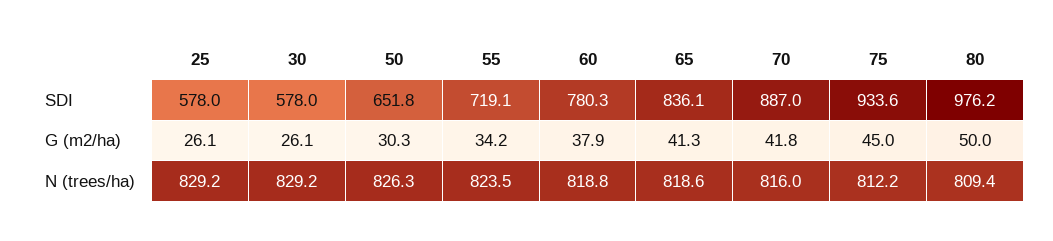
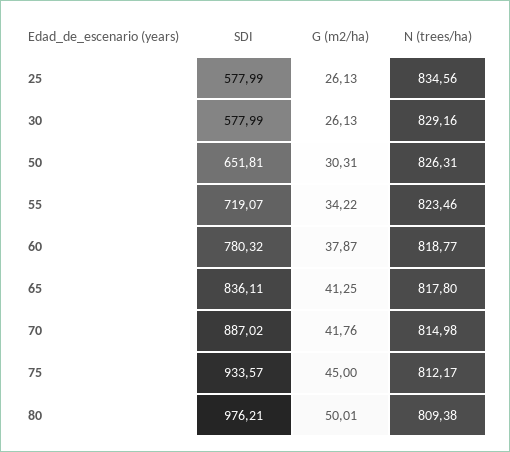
25, N (trees/ha): 829.2 -> 834.56
65, N (trees/ha): 818.6 -> 817.8
70, N (trees/ha): 816 -> 814.98

